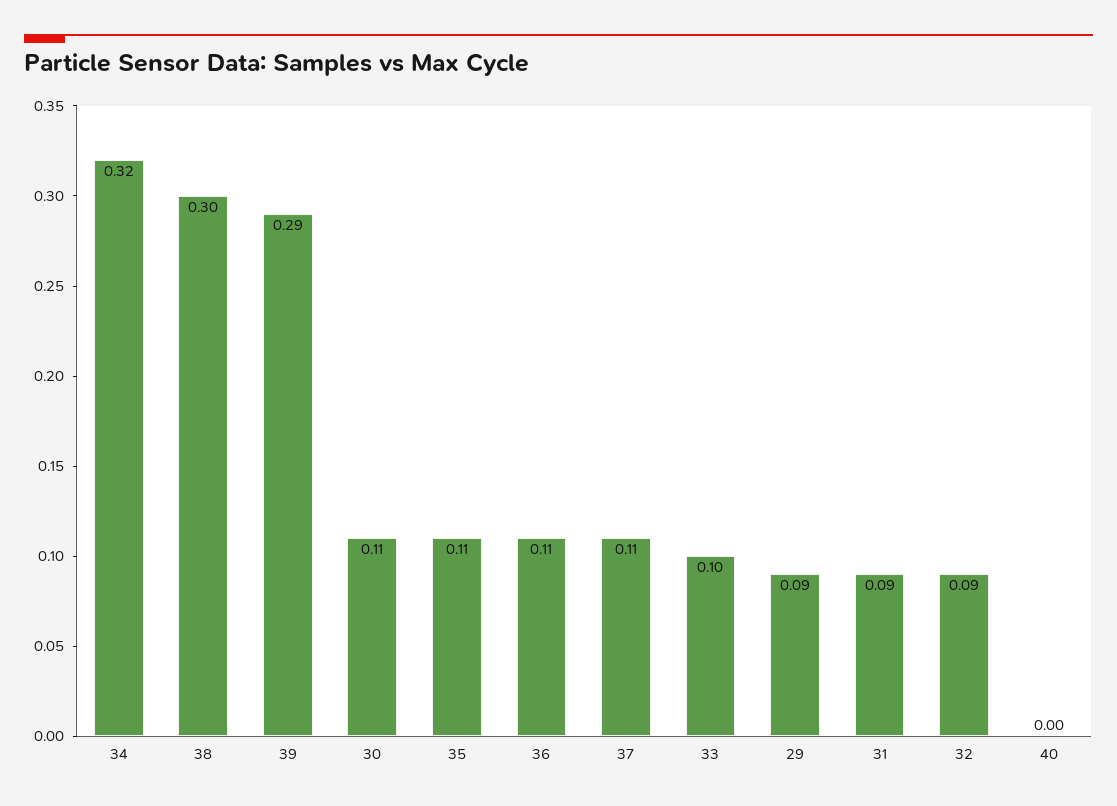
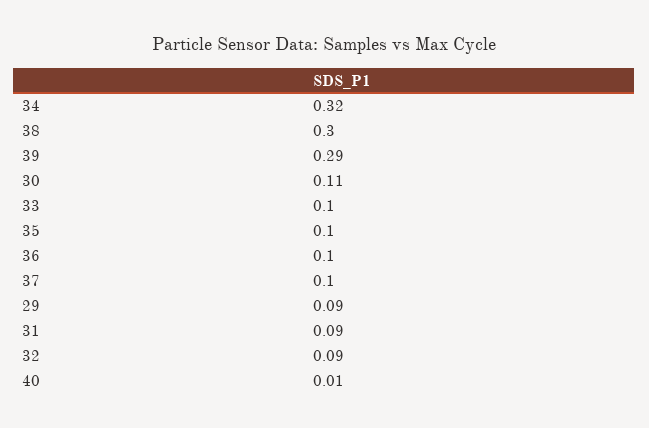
35: 0.11 -> 0.1
36: 0.11 -> 0.1
37: 0.11 -> 0.1
40: 0 -> 0.01

